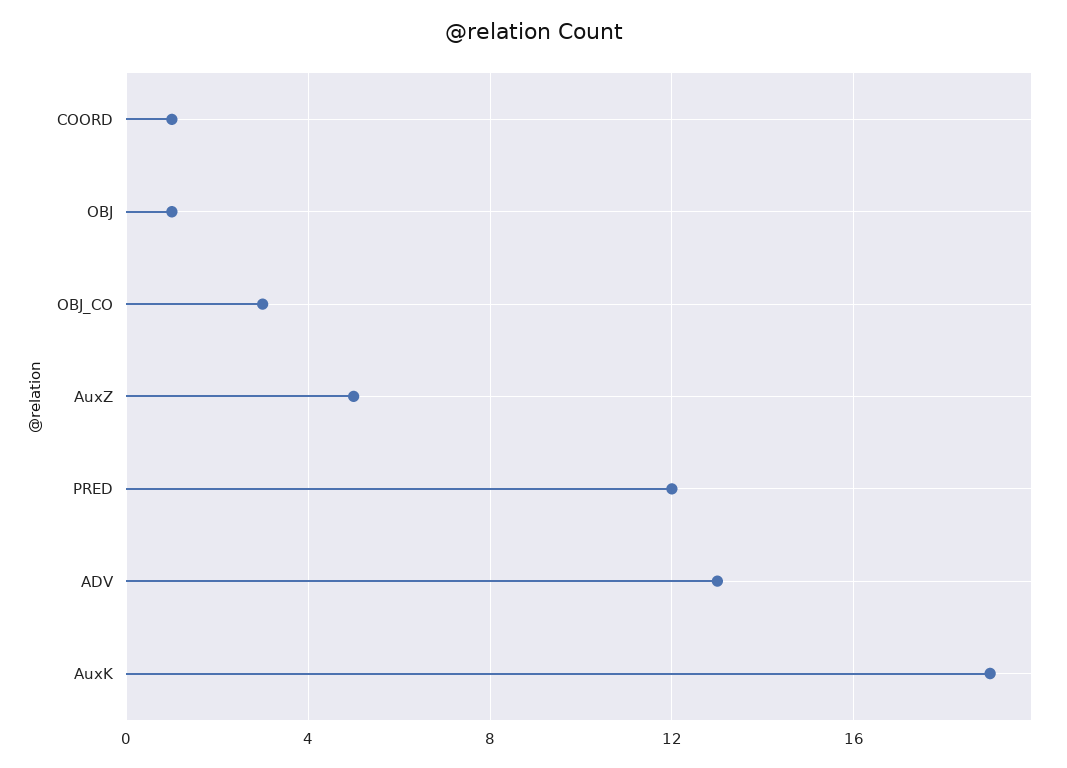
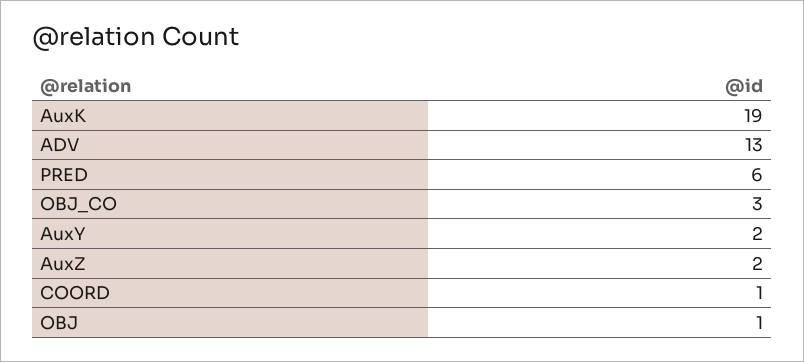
AuxZ: 5 -> 2
PRED: 12 -> 6
AuxY: none -> 2

